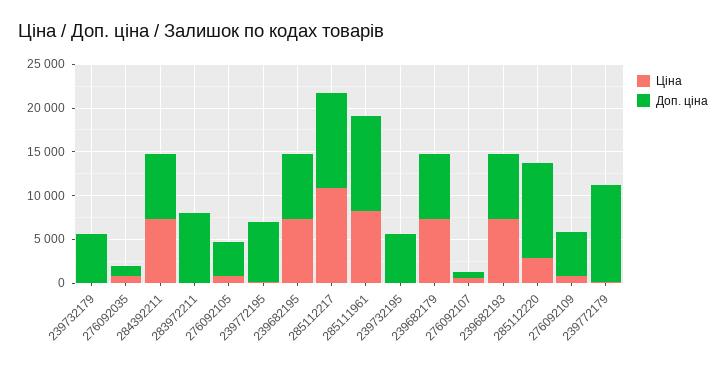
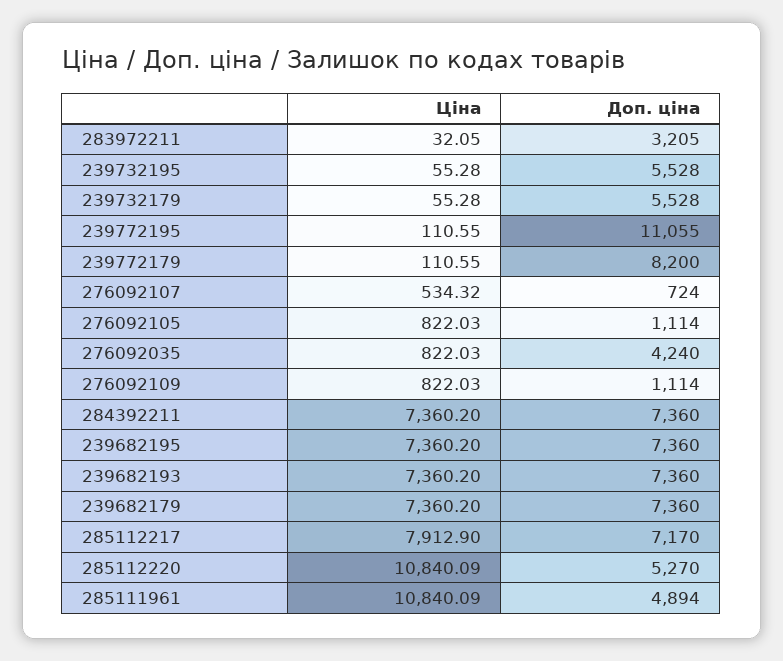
Доп. ціна, 276092035: 1000 -> 4240
Доп. ціна, 283972211: 8000 -> 3205
Доп. ціна, 276092105: 4000 -> 1114
Доп. ціна, 239772195: 7000 -> 11055
Ціна, 285112217: 11000 -> 7912.9
Доп. ціна, 285112217: 11000 -> 7170
Ціна, 285111961: 8000 -> 10840.09
Доп. ціна, 285111961: 11000 -> 4894
Ціна, 285112220: 3000 -> 10840.09
Доп. ціна, 285112220: 11000 -> 5270
Доп. ціна, 276092109: 5000 -> 1114
Доп. ціна, 239772179: 11000 -> 8200

